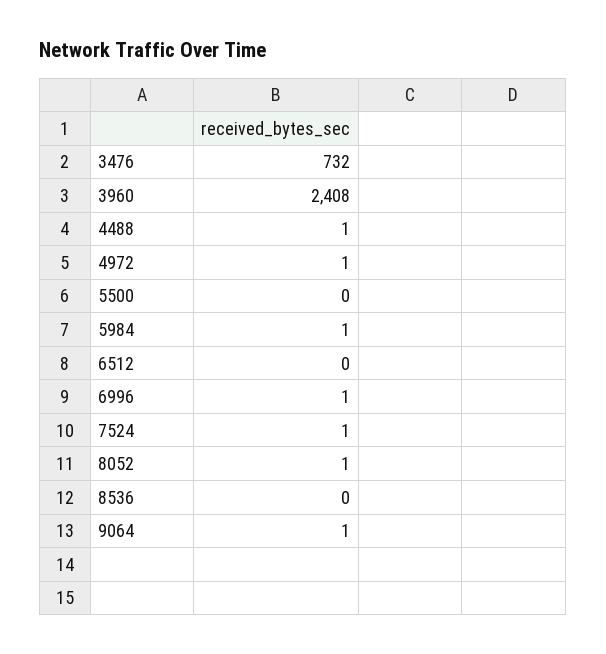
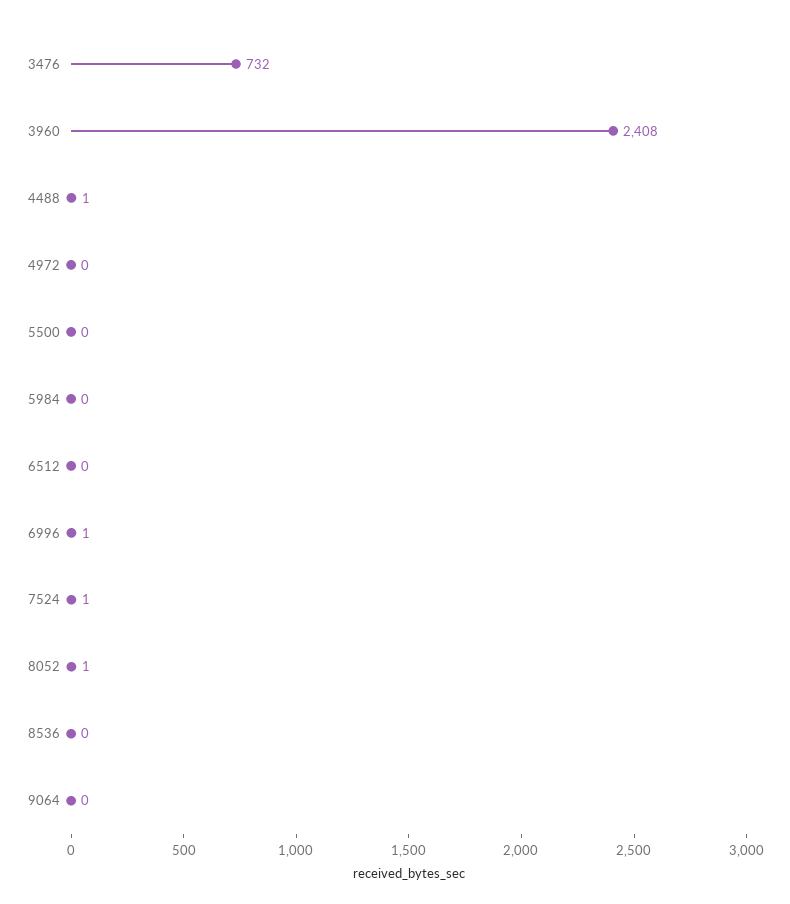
4972: 1 -> 0
5984: 1 -> 0
9064: 1 -> 0

